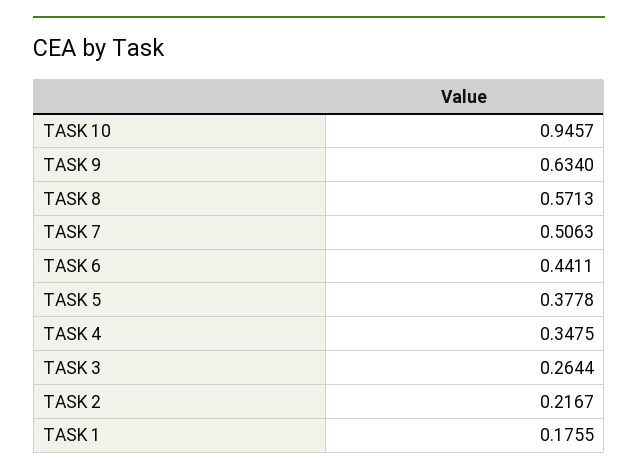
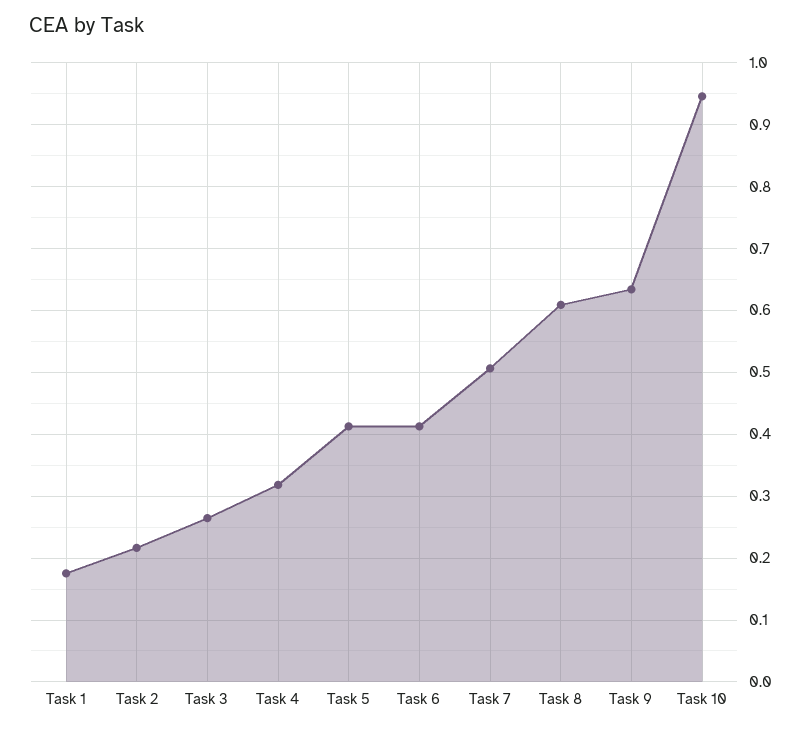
TASK 8: 0.5713 -> 0.61
TASK 6: 0.4411 -> 0.41
TASK 5: 0.3778 -> 0.41
TASK 4: 0.3475 -> 0.32

